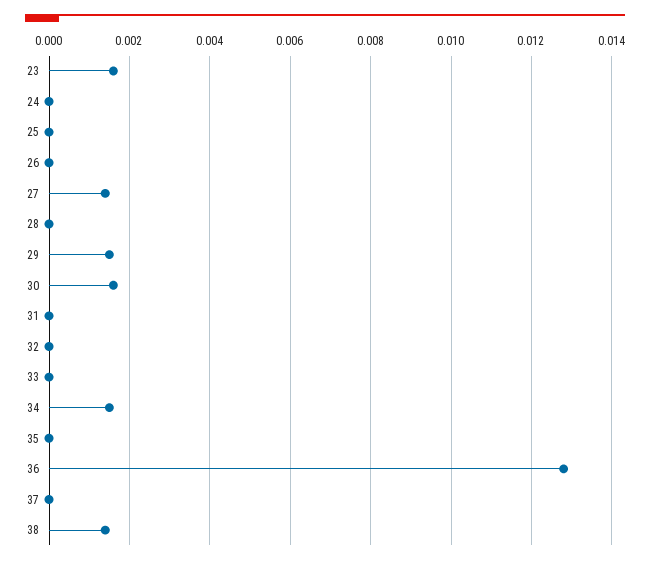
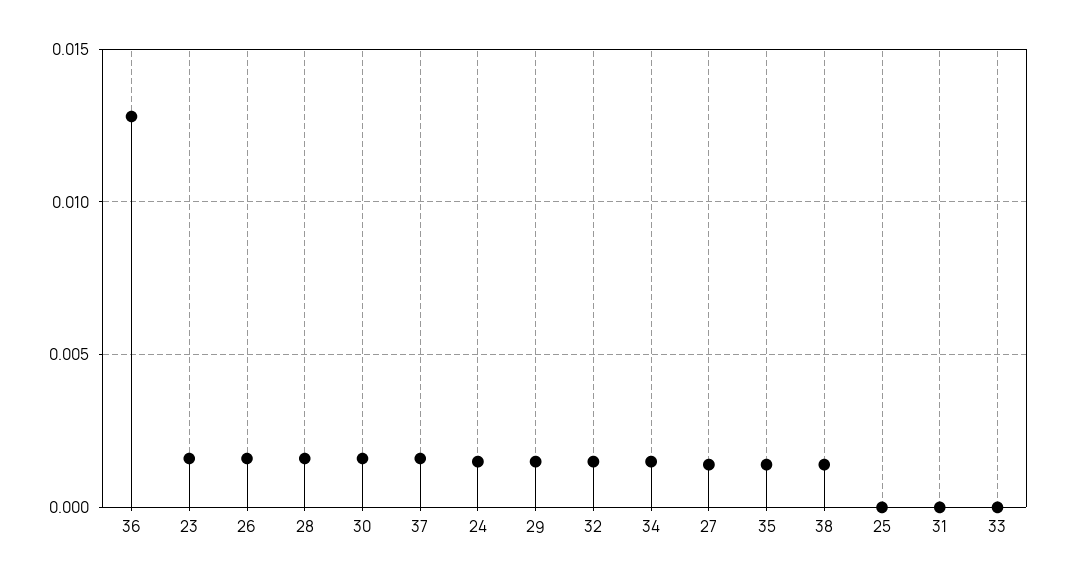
24: 0 -> 0.0015
26: 0 -> 0.0015
28: 0 -> 0.0015
32: 0 -> 0.0015
35: 0 -> 0.0015
37: 0 -> 0.0015

